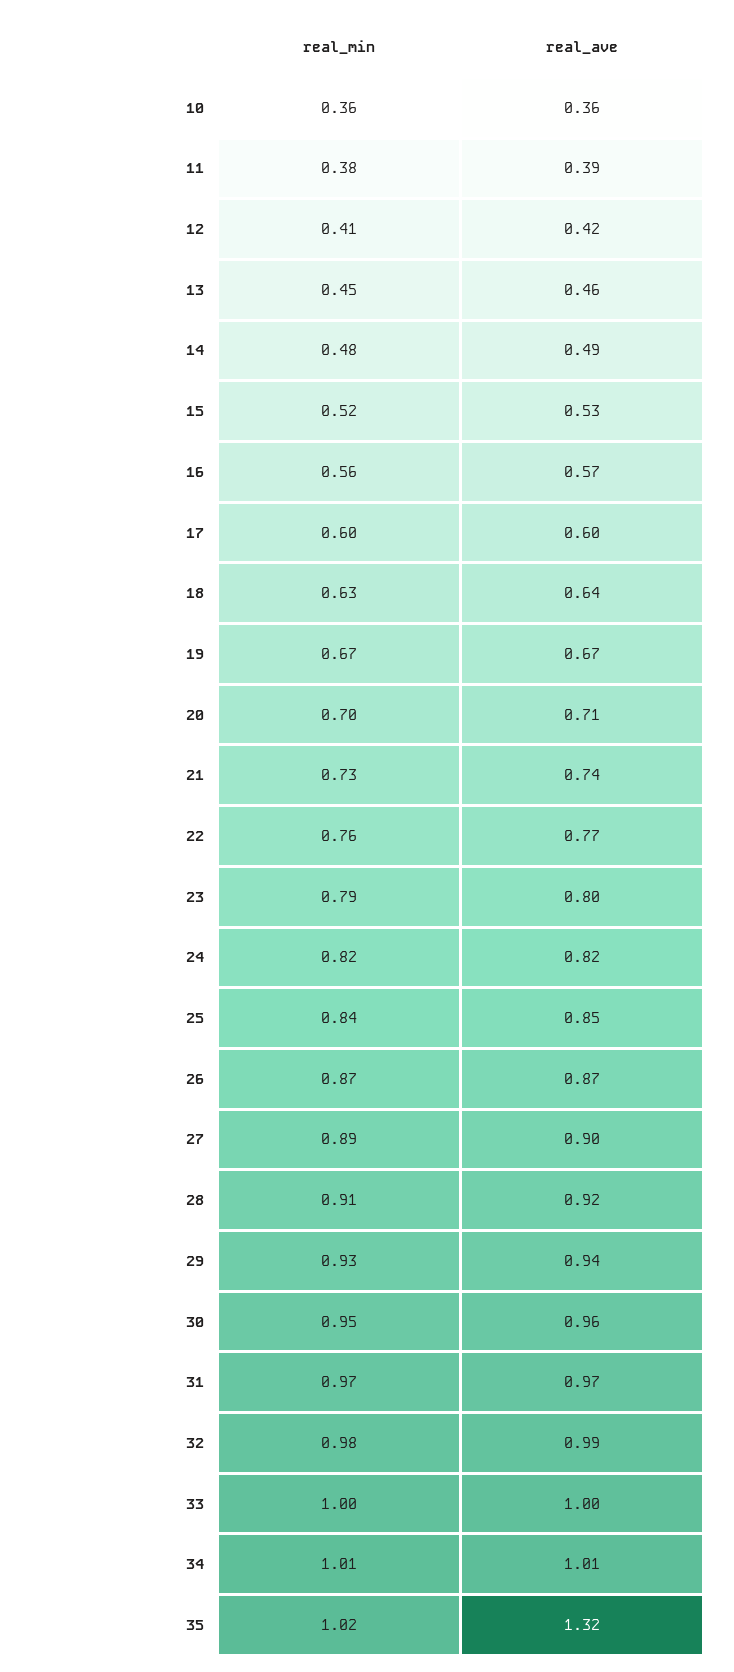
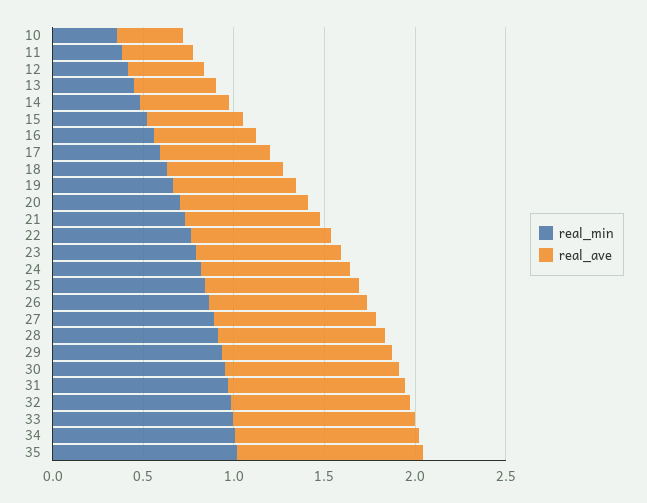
real_ave, 35: 1.32 -> 1

